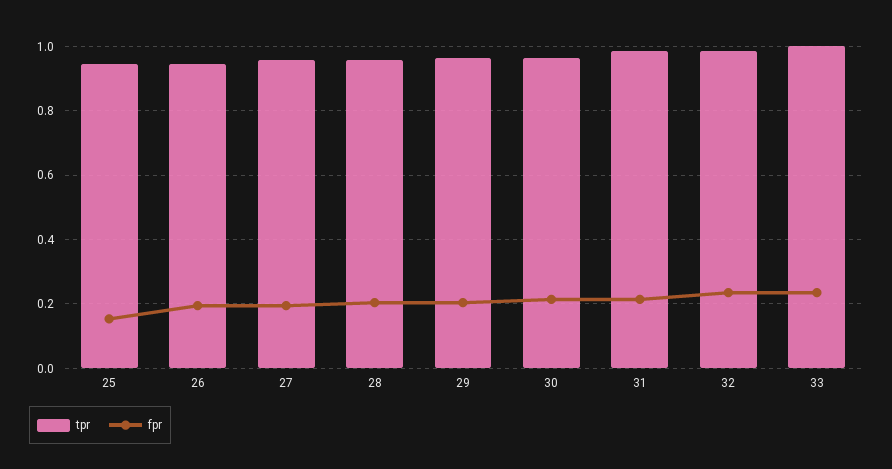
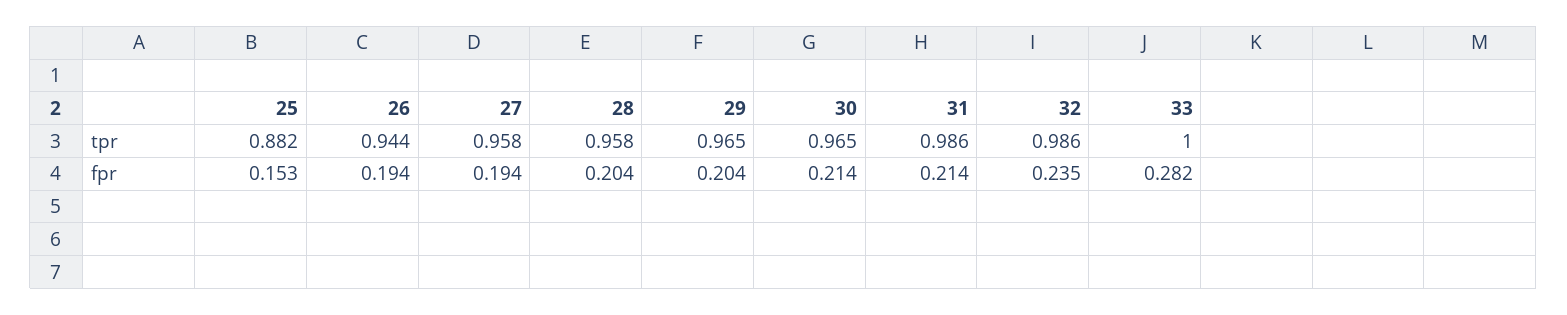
tpr, 25: 0.94 -> 0.882
fpr, 33: 0.24 -> 0.282

